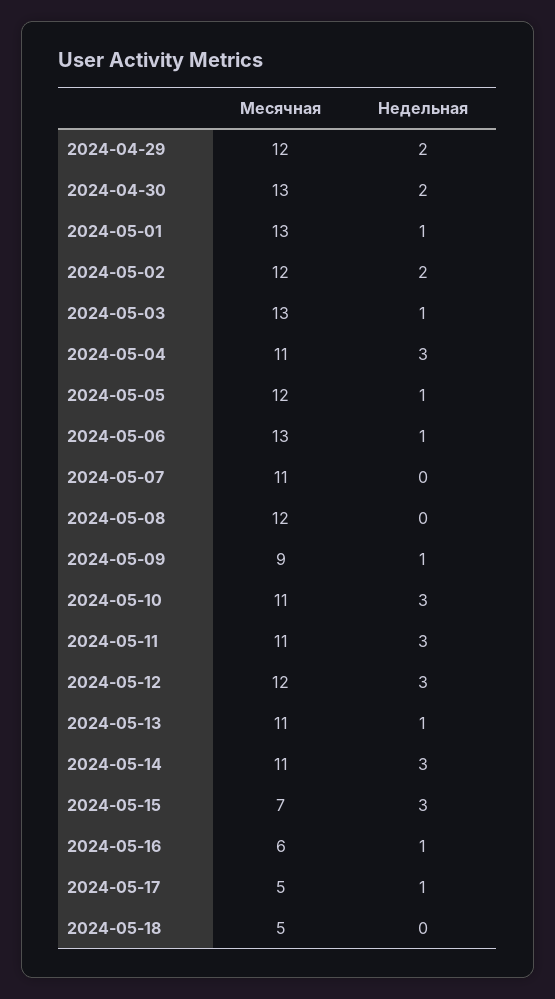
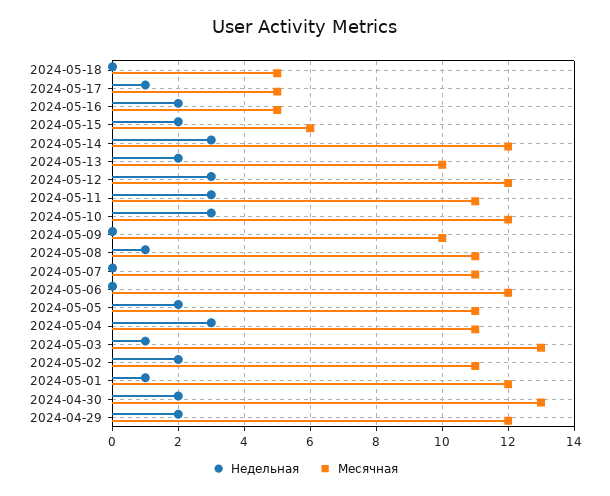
Месячная, 2024-05-01: 13 -> 12
Месячная, 2024-05-02: 12 -> 11
Месячная, 2024-05-05: 12 -> 11
Недельная, 2024-05-05: 1 -> 2
Месячная, 2024-05-06: 13 -> 12
Недельная, 2024-05-06: 1 -> 0
Месячная, 2024-05-08: 12 -> 11
Недельная, 2024-05-08: 0 -> 1
Месячная, 2024-05-09: 9 -> 10
Недельная, 2024-05-09: 1 -> 0
Месячная, 2024-05-10: 11 -> 12
Месячная, 2024-05-13: 11 -> 10
Недельная, 2024-05-13: 1 -> 2
Месячная, 2024-05-14: 11 -> 12
Месячная, 2024-05-15: 7 -> 6
Недельная, 2024-05-15: 3 -> 2
Месячная, 2024-05-16: 6 -> 5
Недельная, 2024-05-16: 1 -> 2

